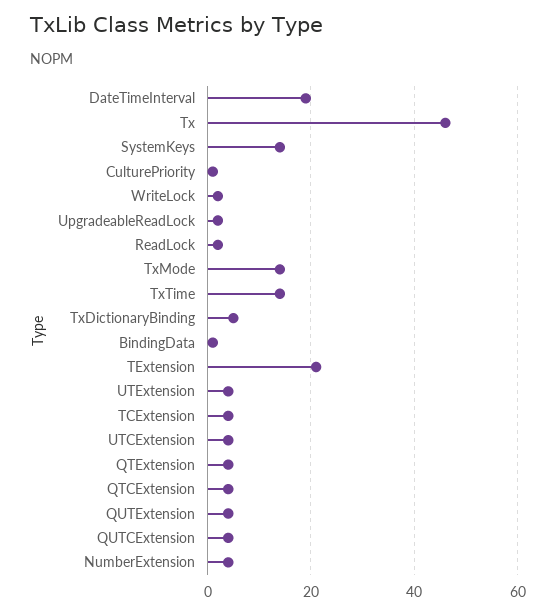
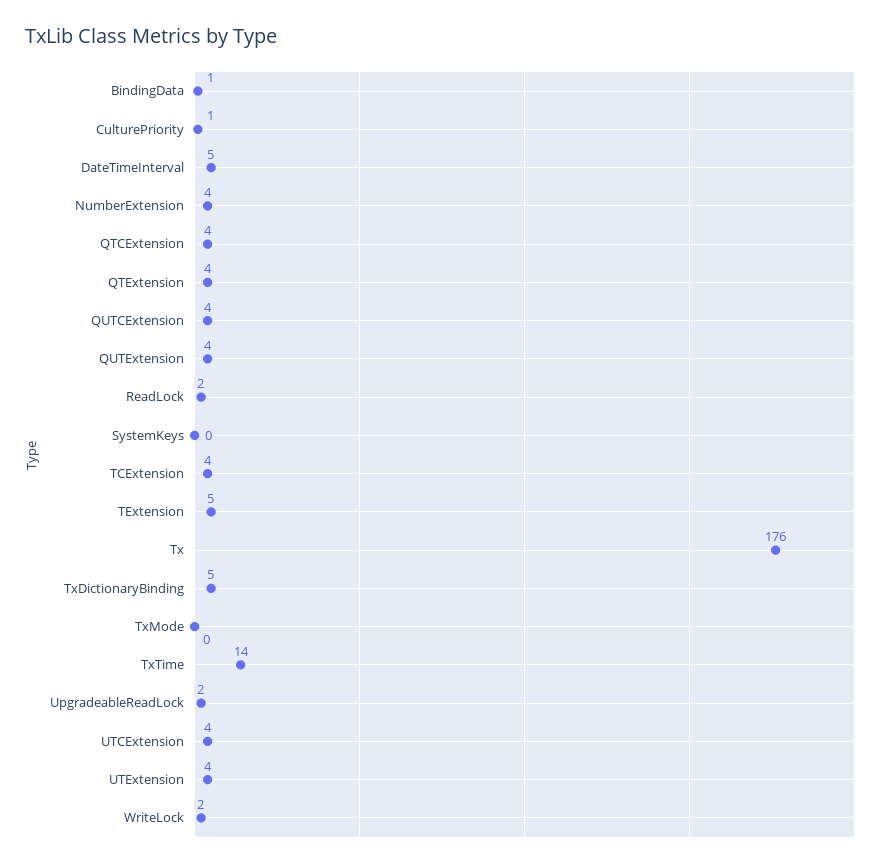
DateTimeInterval: 20 -> 5
Tx: 45 -> 176
SystemKeys: 15 -> 0
TxMode: 15 -> 0
TExtension: 20 -> 5

